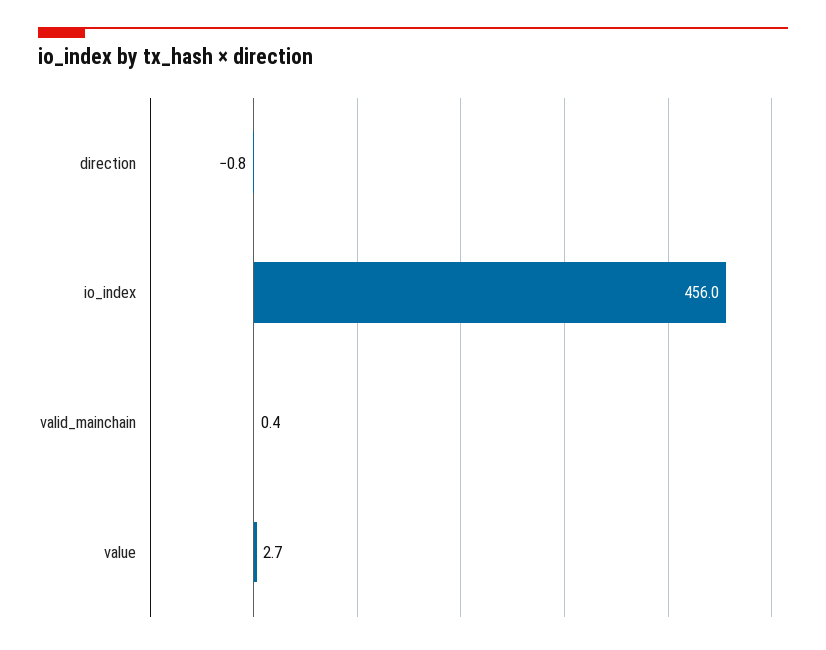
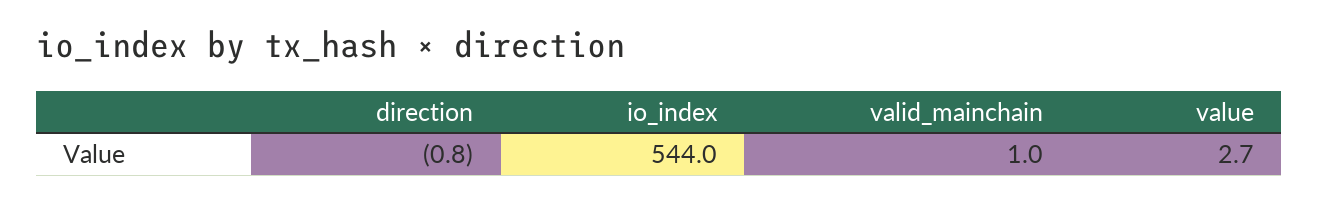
io_index: 456 -> 544
valid_mainchain: 0.4 -> 1

